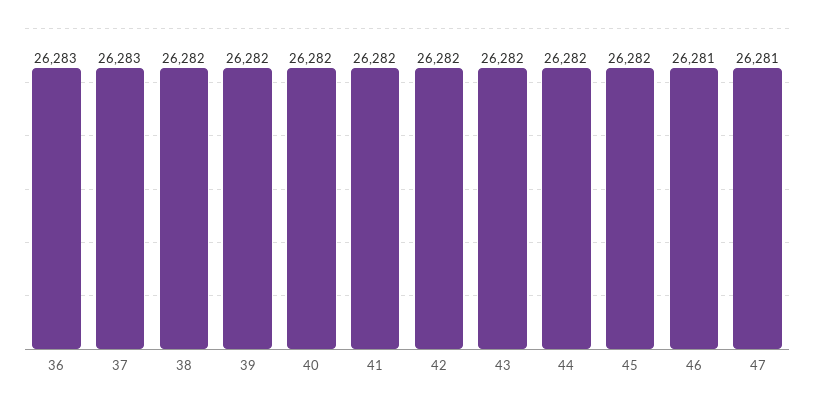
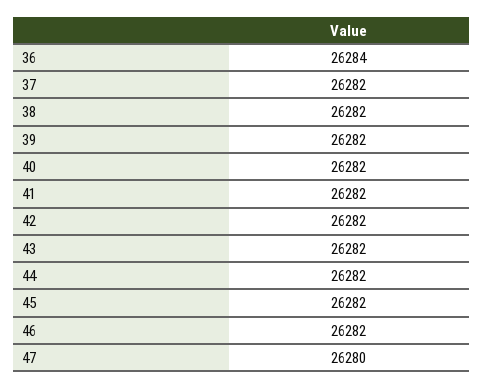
36: 26283 -> 26284
37: 26283 -> 26282
46: 26281 -> 26282
47: 26281 -> 26280

